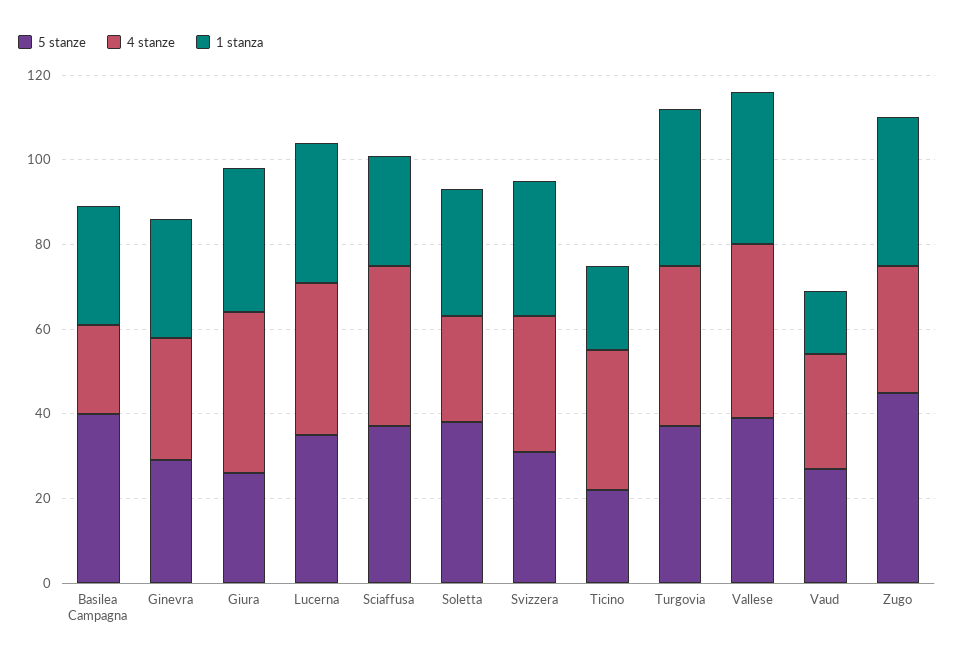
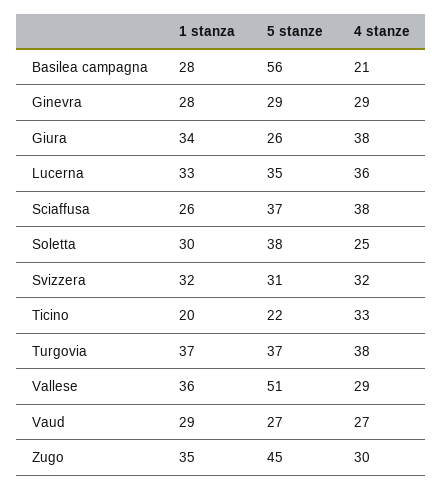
5 stanze, Basilea Campagna: 40 -> 56
5 stanze, Vallese: 40 -> 51
4 stanze, Vallese: 40 -> 29
1 stanza, Vaud: 15 -> 29

